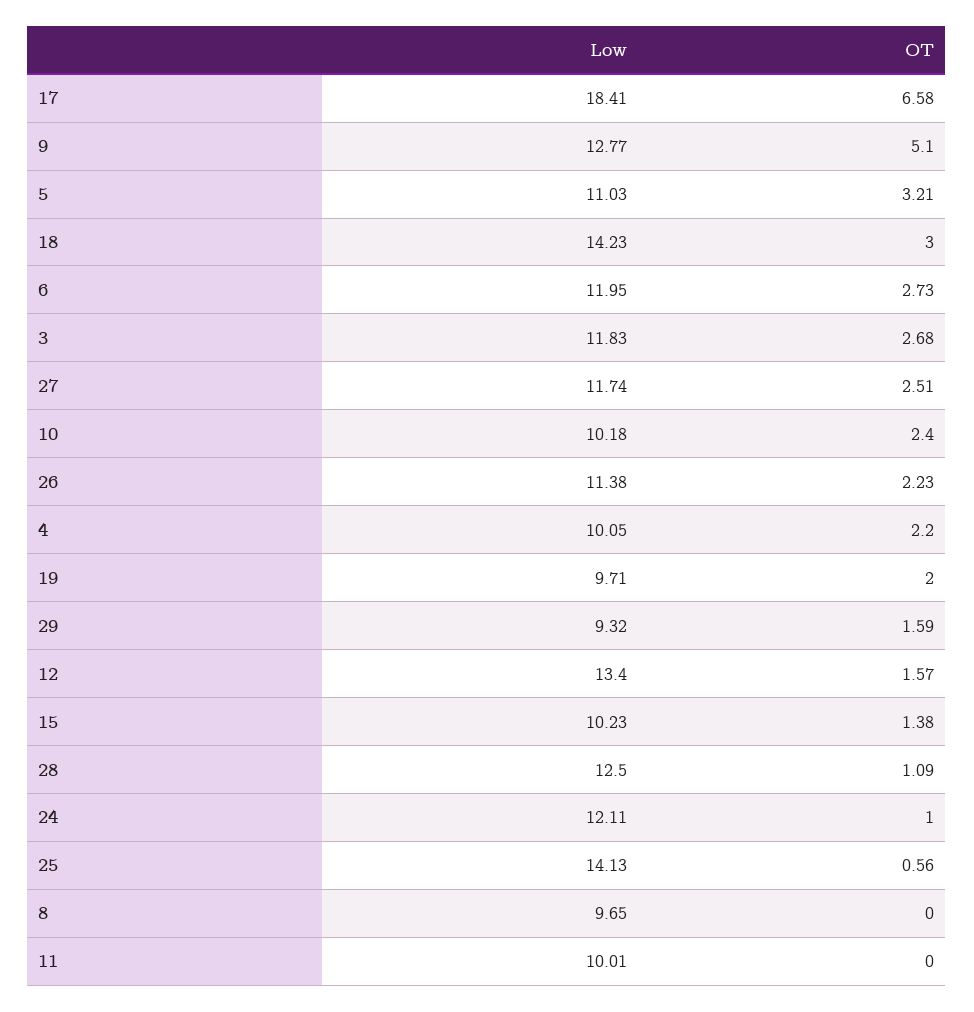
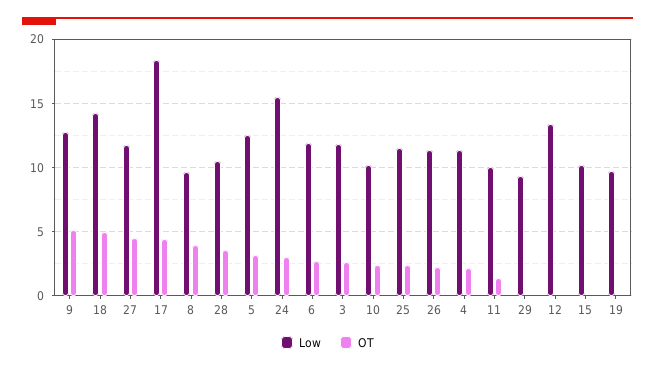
OT, 17: 6.58 -> 4.5
Low, 5: 11.03 -> 12.5
OT, 18: 3 -> 5
OT, 27: 2.51 -> 4.5
Low, 4: 10.05 -> 11.5
OT, 19: 2 -> 0
OT, 29: 1.59 -> 0
OT, 12: 1.57 -> 0
OT, 15: 1.38 -> 0
Low, 28: 12.5 -> 10.5
OT, 28: 1.09 -> 3.5
Low, 24: 12.11 -> 15.5
OT, 24: 1 -> 3
Low, 25: 14.13 -> 11.5
OT, 25: 0.56 -> 2.5
OT, 8: 0 -> 4
OT, 11: 0 -> 1.5

